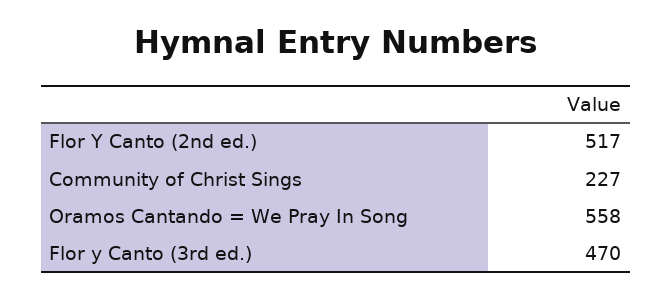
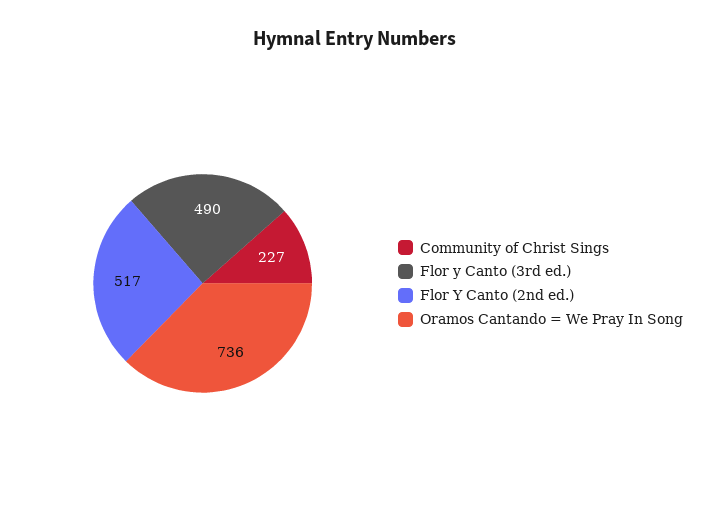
Oramos Cantando = We Pray In Song: 558 -> 736
Flor y Canto (3rd ed.): 470 -> 490

